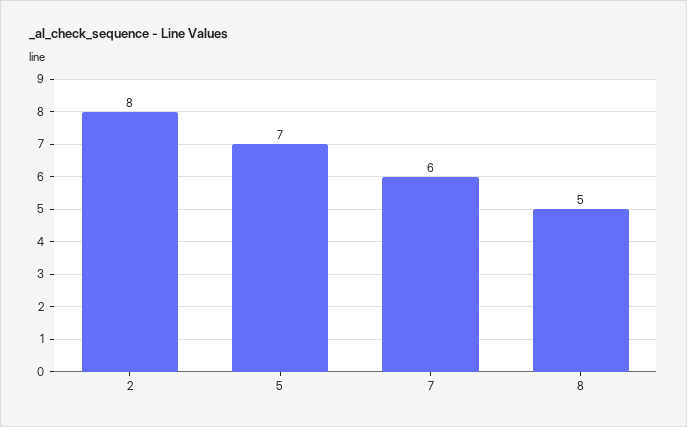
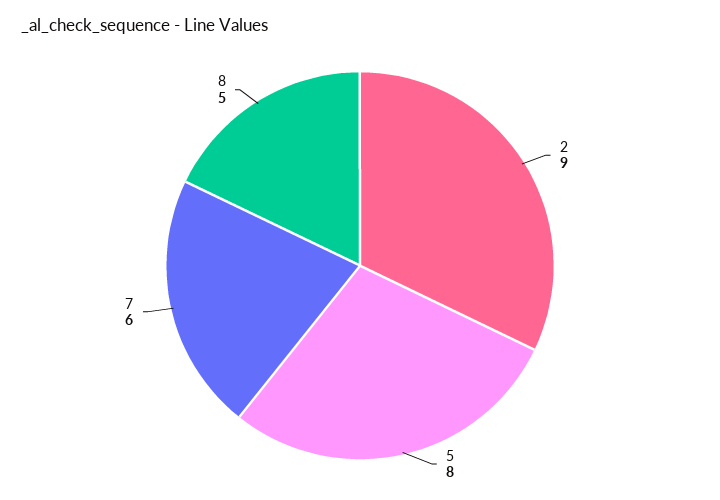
2: 8 -> 9
5: 7 -> 8

